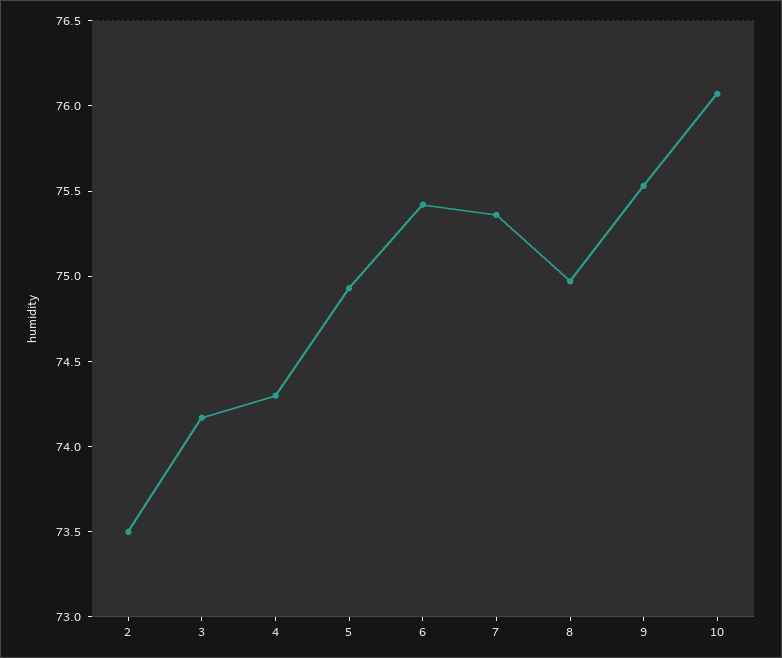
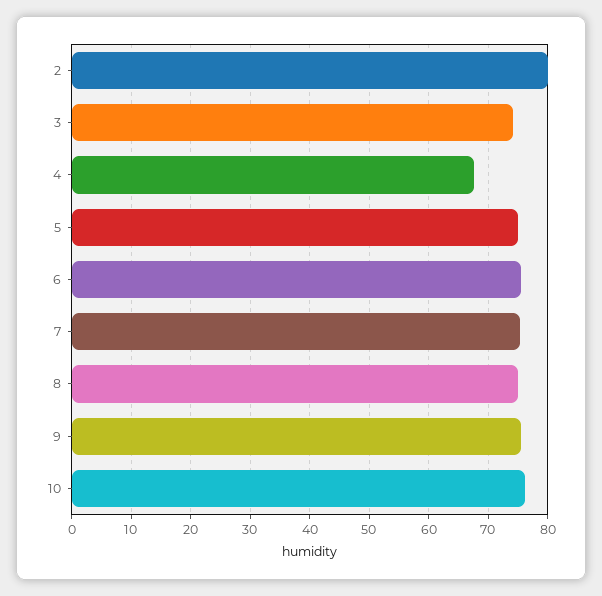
2: 73.5 -> 80
4: 74.3 -> 68

